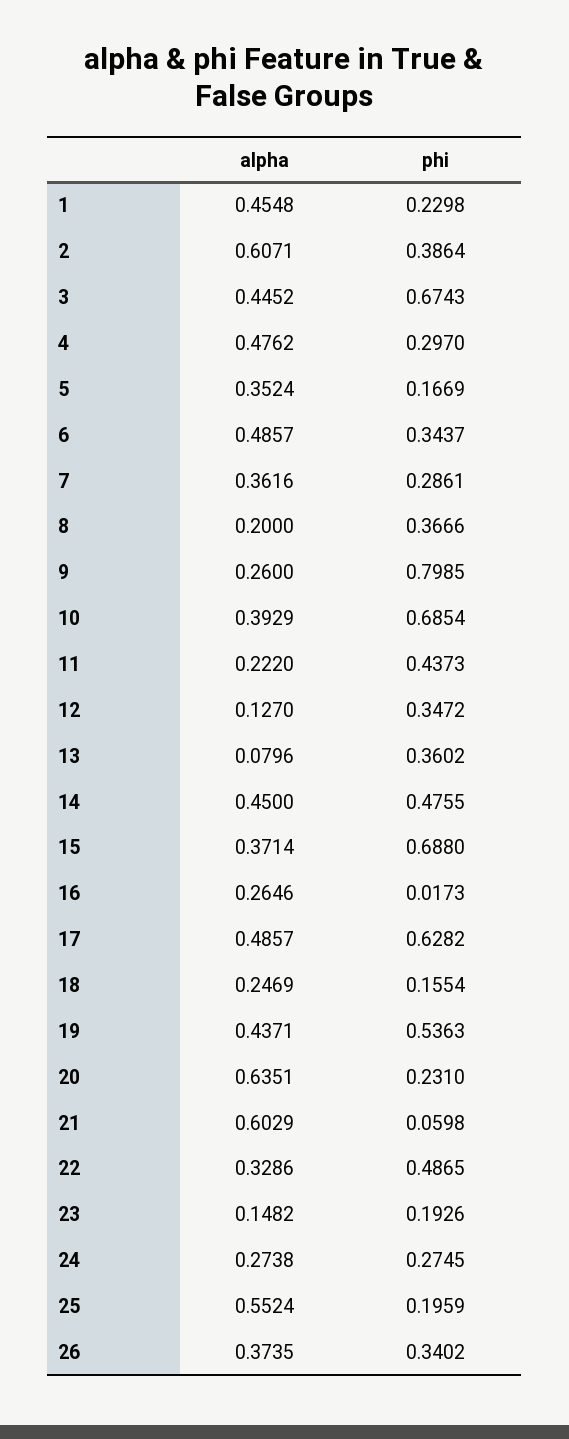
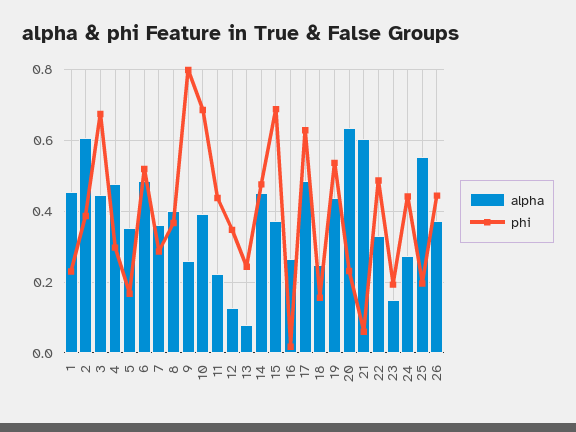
phi, 6: 0.3437 -> 0.52
alpha, 8: 0.2 -> 0.4
phi, 13: 0.3602 -> 0.24
phi, 24: 0.2745 -> 0.44
phi, 26: 0.3402 -> 0.44

